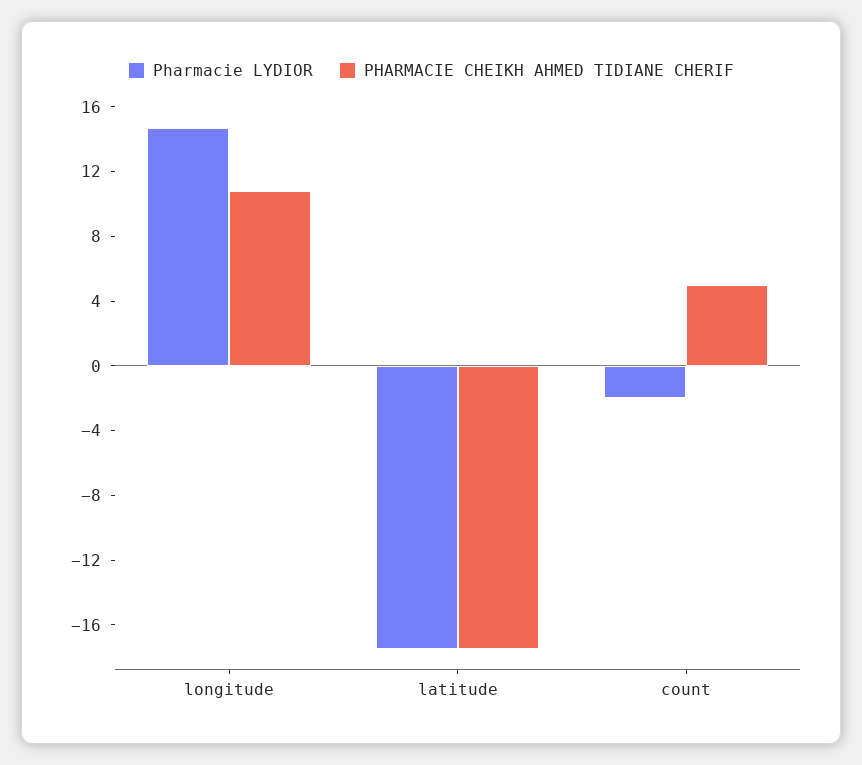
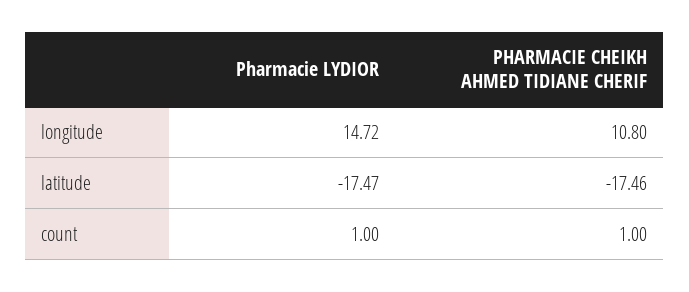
Pharmacie LYDIOR, count: -2 -> 1
PHARMACIE CHEIKH AHMED TIDIANE CHERIF, count: 5 -> 1

